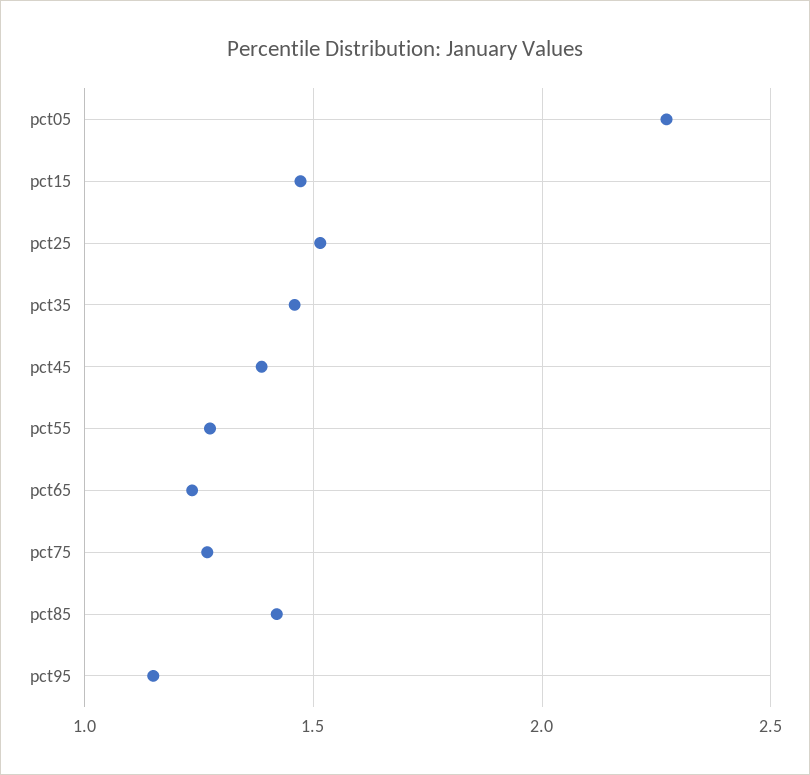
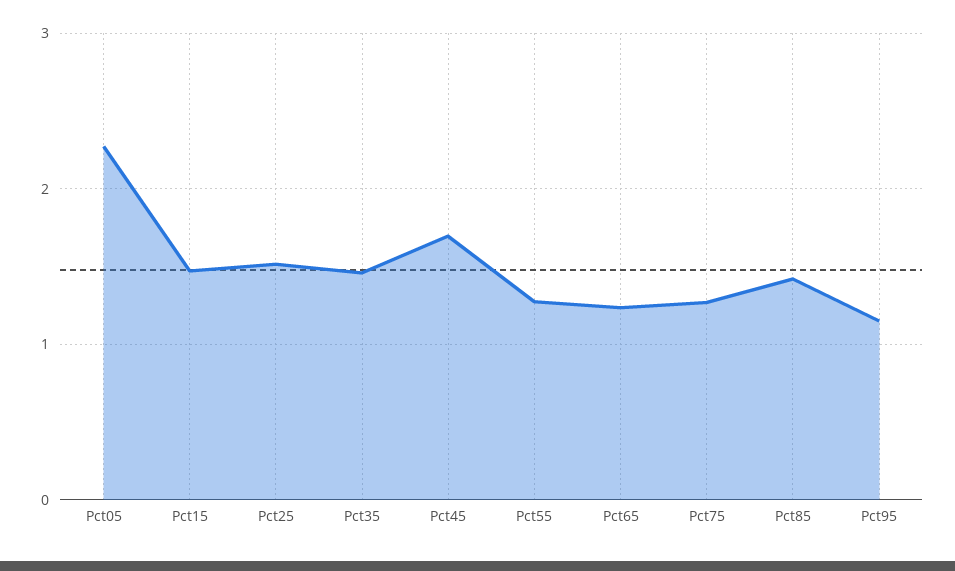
pct45: 1.4 -> 1.7

